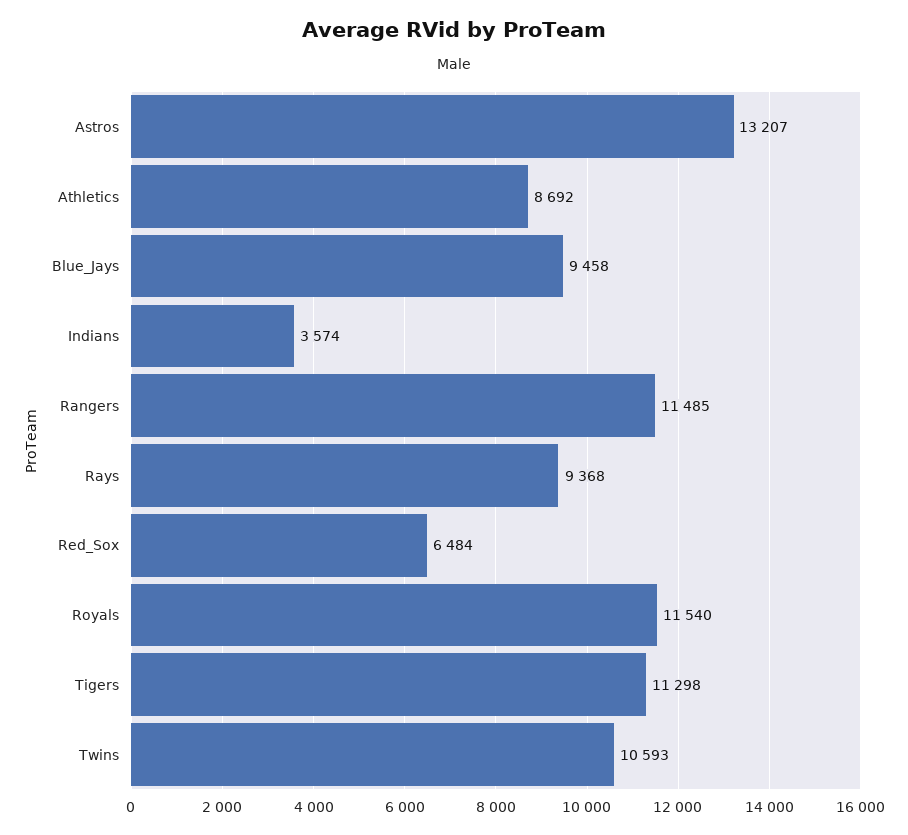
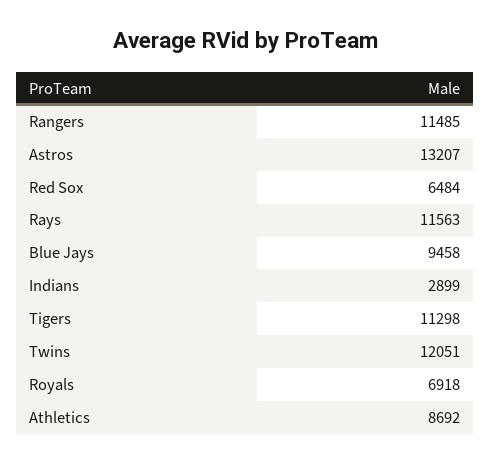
Indians: 3574 -> 2899
Rays: 9368 -> 11563
Royals: 11540 -> 6918
Twins: 10593 -> 12051

